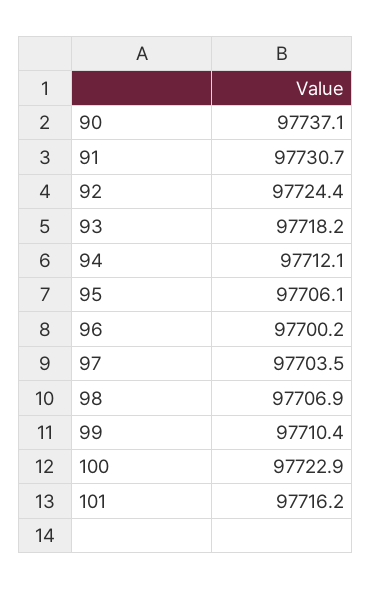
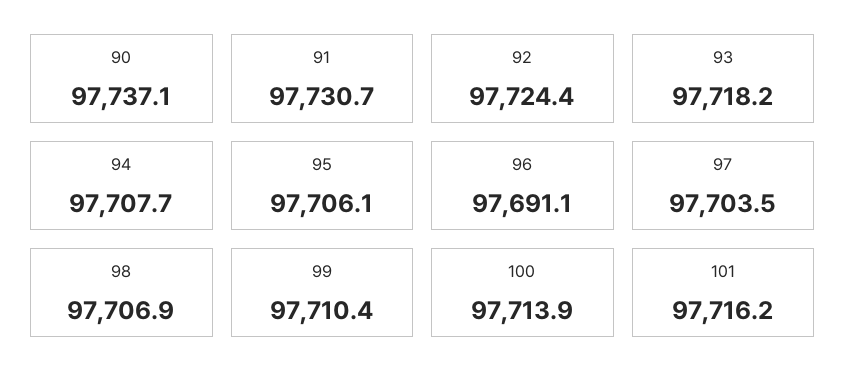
94: 97712.1 -> 97707.7
96: 97700.2 -> 97691.1
100: 97722.9 -> 97713.9

